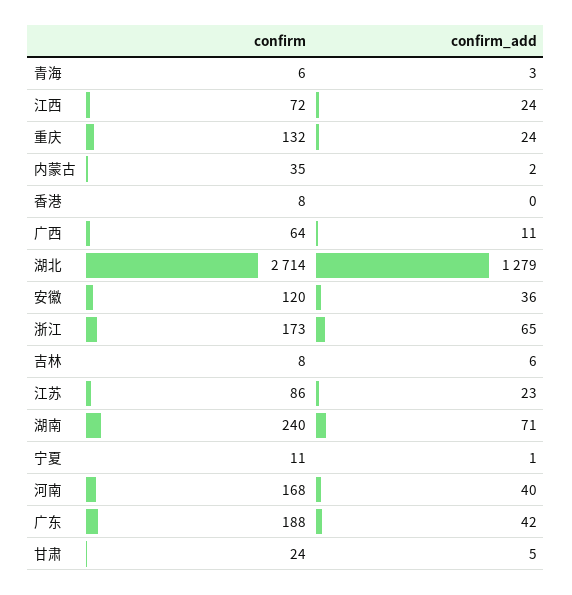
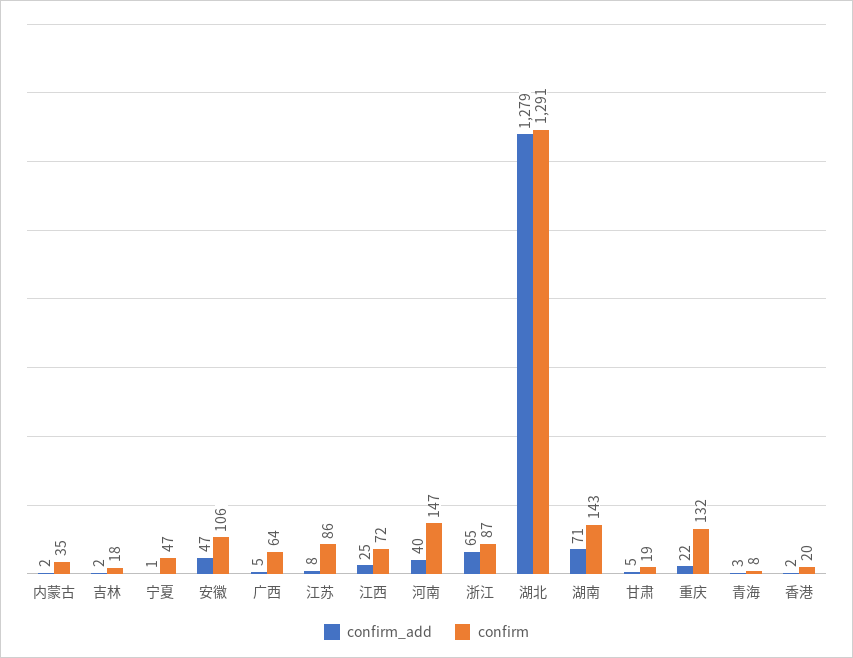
confirm, 青海: 6 -> 8
confirm_add, 江西: 24 -> 25
confirm_add, 重庆: 24 -> 22
confirm, 香港: 8 -> 20
confirm_add, 香港: 0 -> 2
confirm_add, 广西: 11 -> 5
confirm, 湖北: 2714 -> 1291
confirm, 安徽: 120 -> 106
confirm_add, 安徽: 36 -> 47
confirm, 浙江: 173 -> 87
confirm, 吉林: 8 -> 18
confirm_add, 吉林: 6 -> 2
confirm_add, 江苏: 23 -> 8
confirm, 湖南: 240 -> 143
confirm, 宁夏: 11 -> 47
confirm, 河南: 168 -> 147
confirm, 广东: 188 -> none
confirm_add, 广东: 42 -> none
confirm, 甘肃: 24 -> 19

